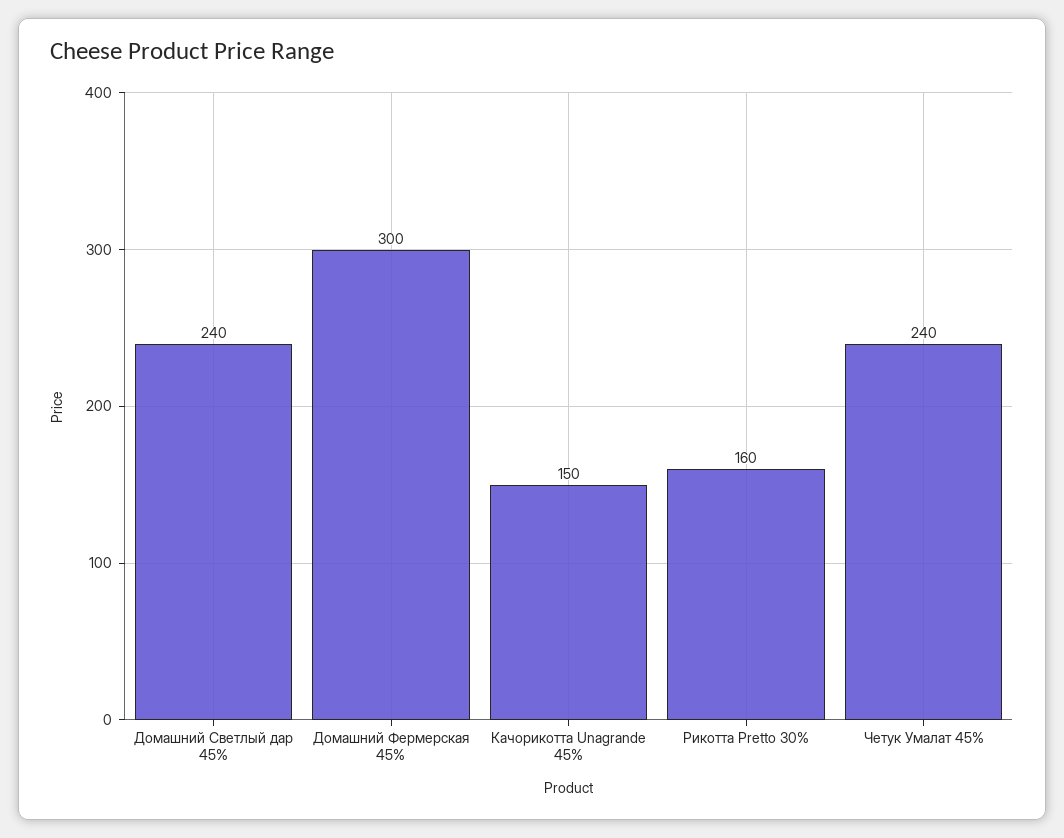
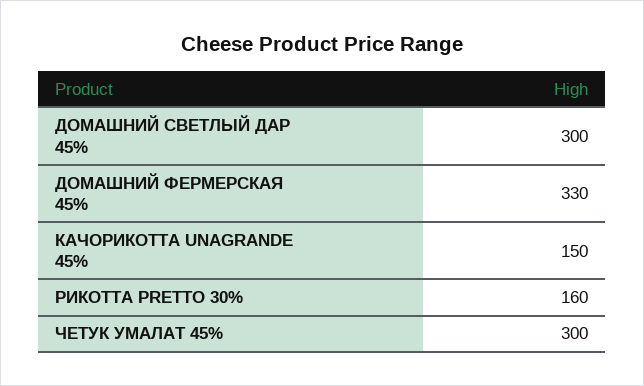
Домашний Светлый дар 45%: 240 -> 300
Домашний Фермерская 45%: 300 -> 330
Четук Умалат 45%: 240 -> 300

